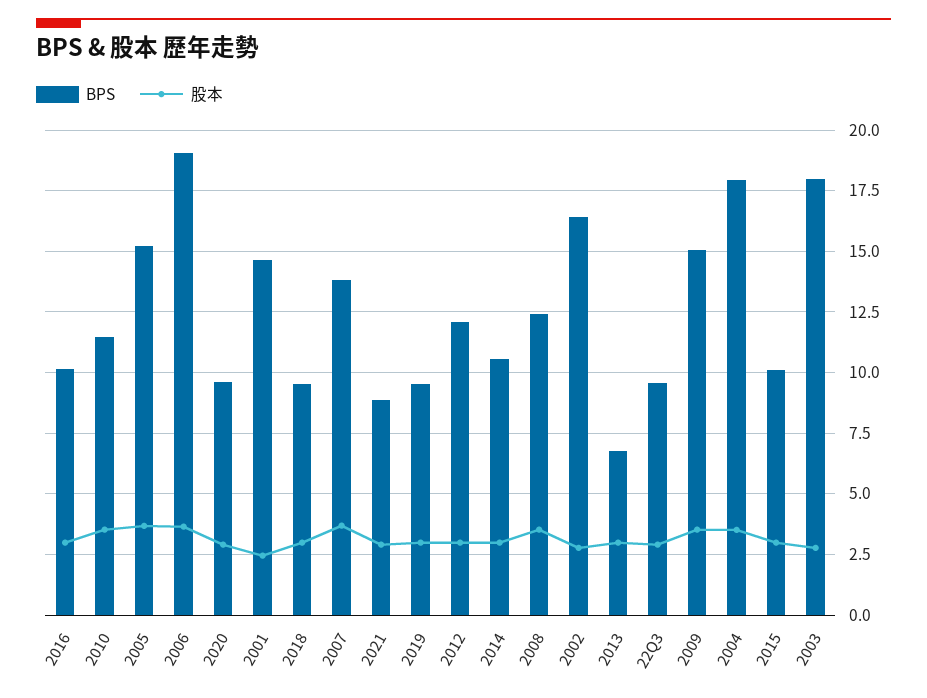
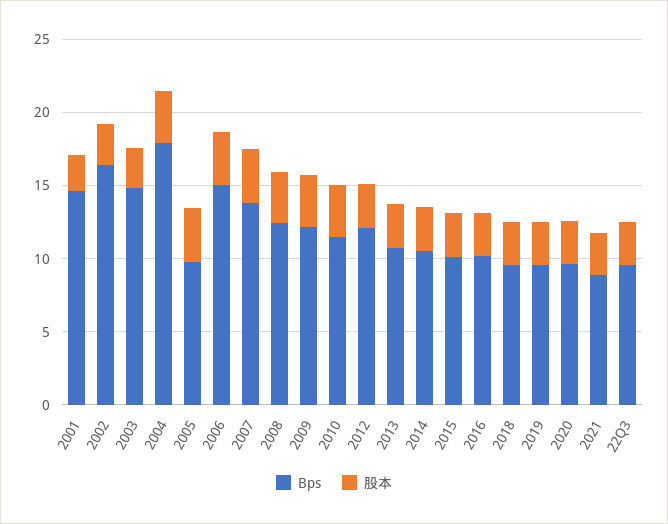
BPS, 2005: 15.25 -> 10
BPS, 2006: 19 -> 15
BPS, 2013: 6.75 -> 11
BPS, 2009: 15 -> 12
BPS, 2003: 18 -> 15

